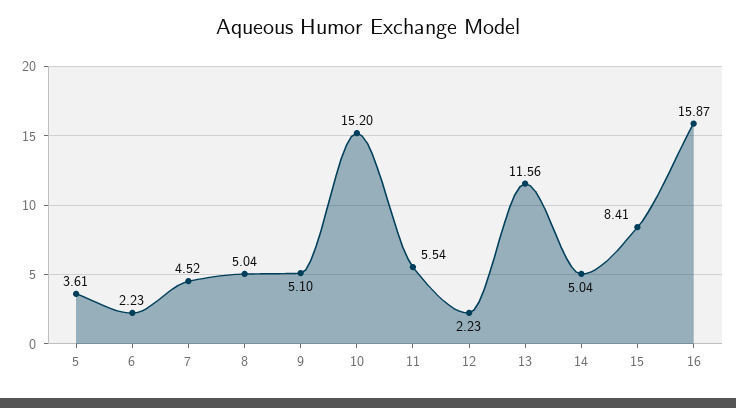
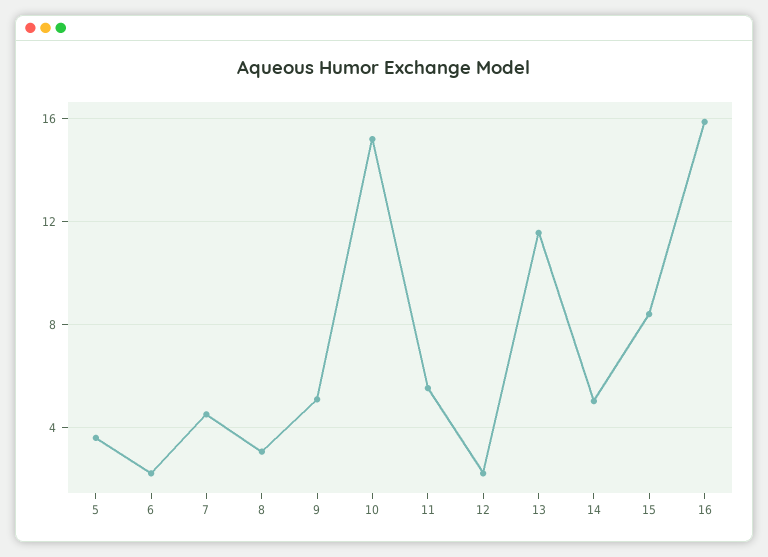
8: 5.04 -> 3

